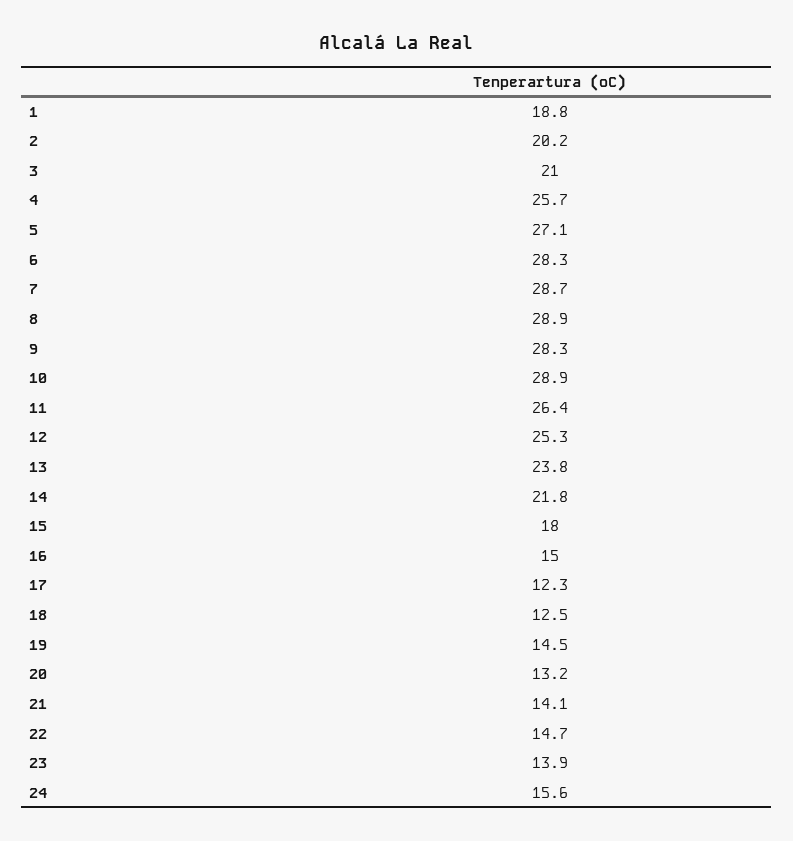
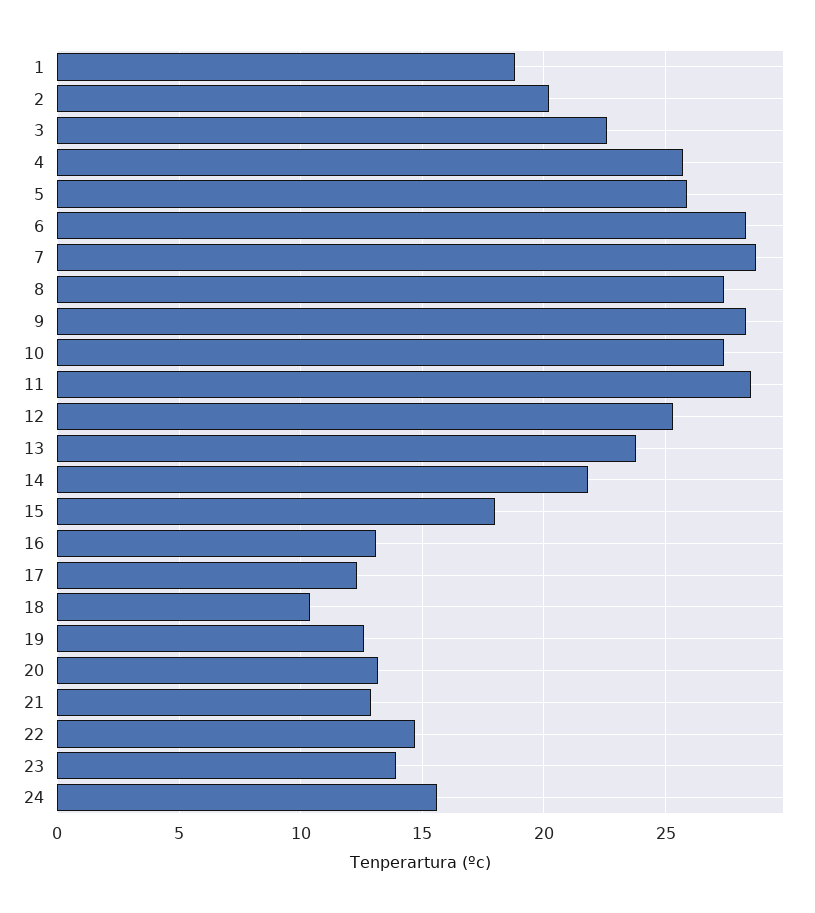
3: 21 -> 22.5
5: 27.1 -> 26
8: 28.9 -> 27.5
10: 28.9 -> 27.5
11: 26.4 -> 28.5
16: 15 -> 13
18: 12.5 -> 10.5
19: 14.5 -> 12.5
21: 14.1 -> 13

